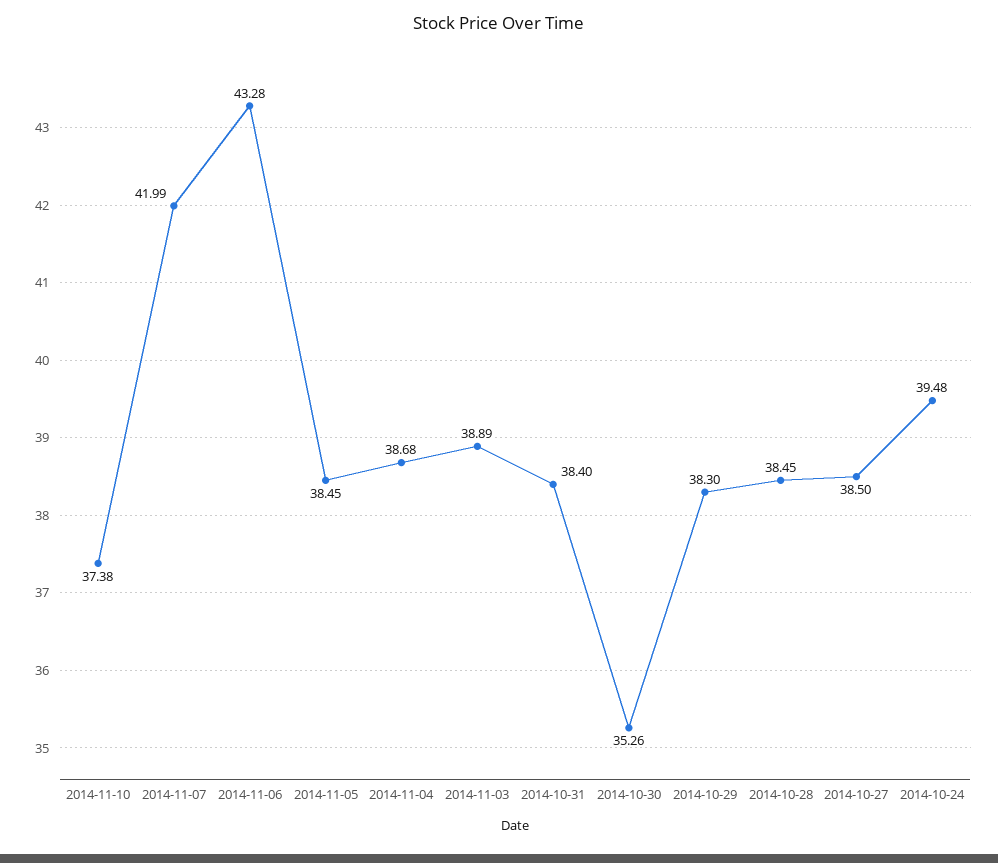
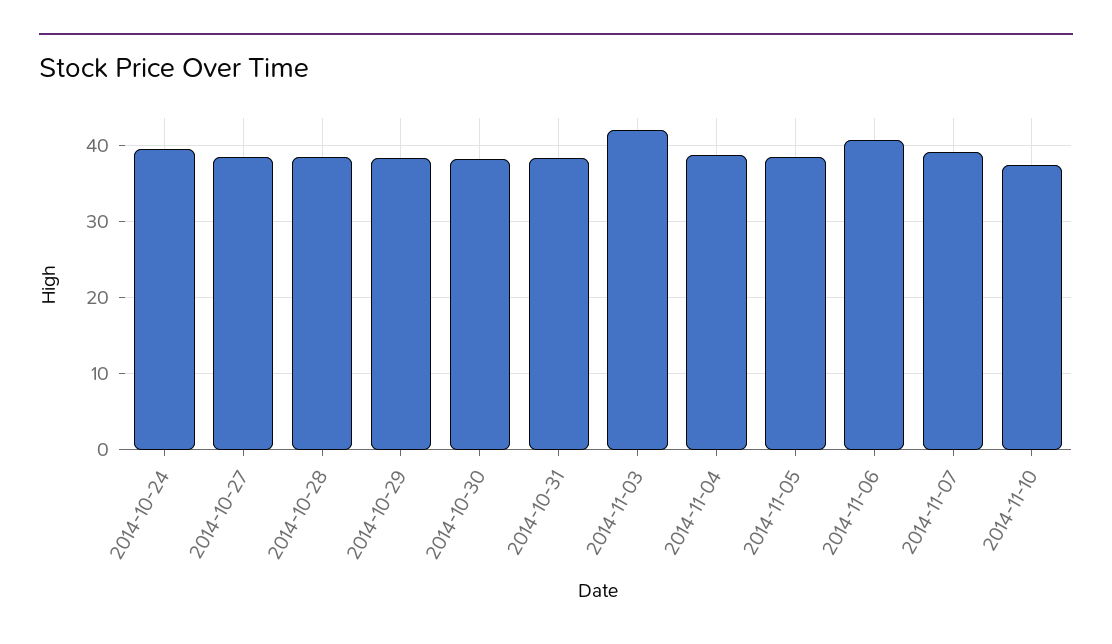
2014-11-07: 41.99 -> 39
2014-11-06: 43.28 -> 41
2014-11-03: 38.89 -> 42
2014-10-30: 35.26 -> 38

